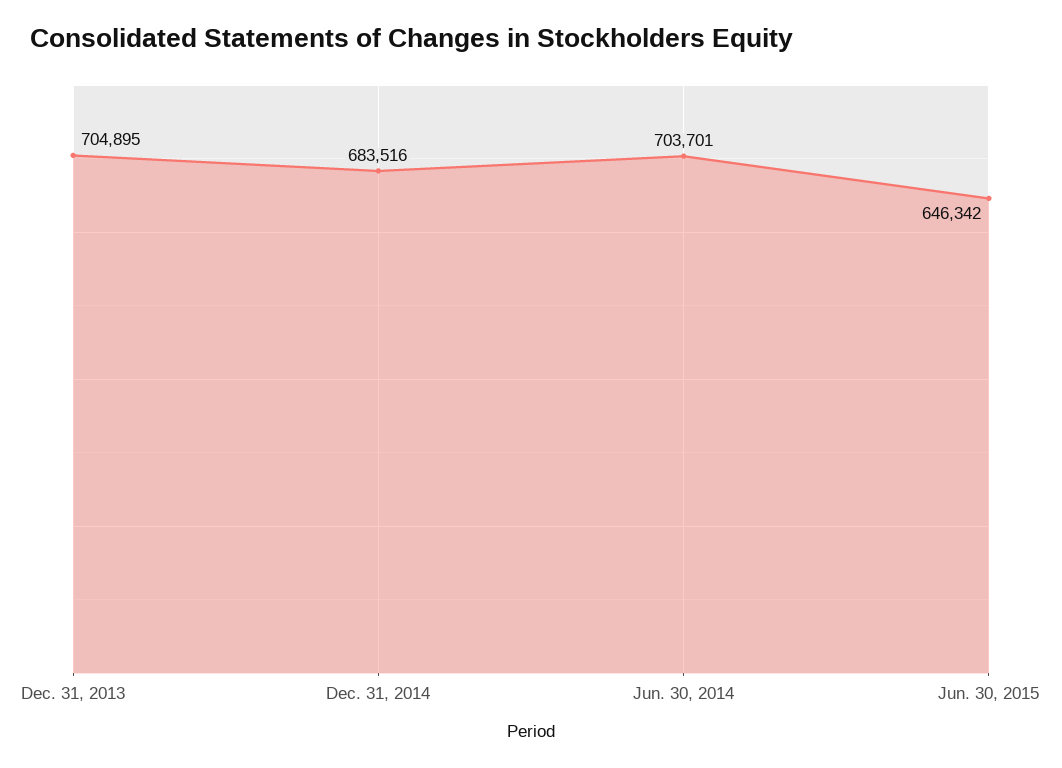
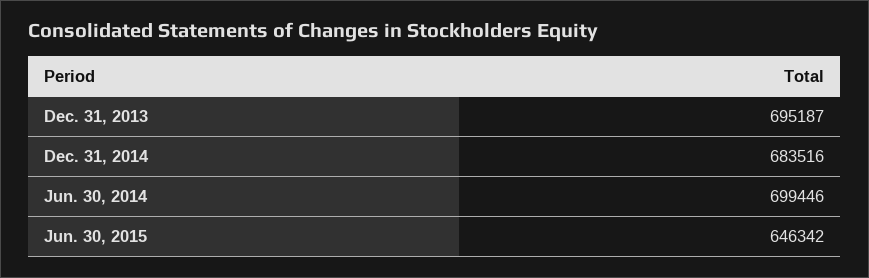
Dec. 31, 2013: 704895 -> 695187
Jun. 30, 2014: 703701 -> 699446

